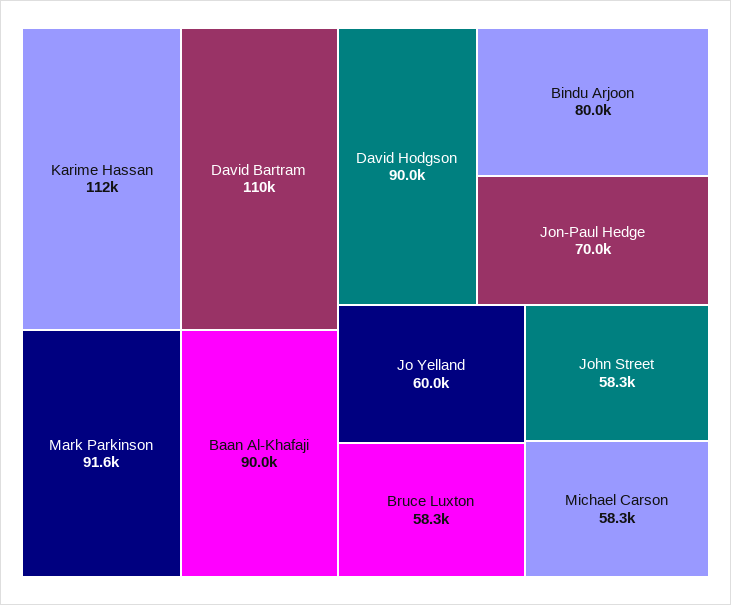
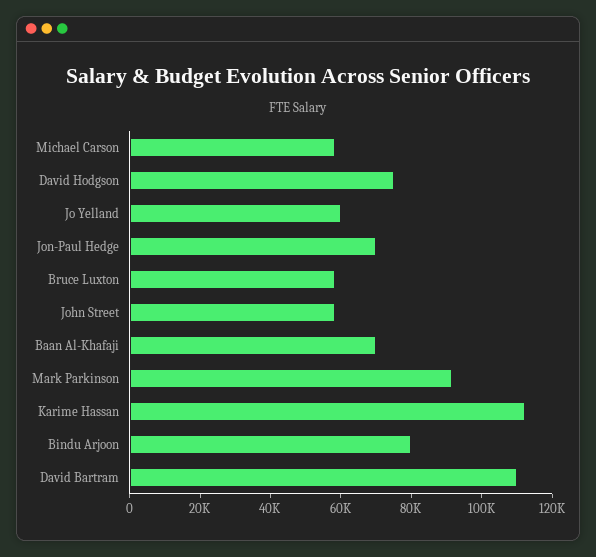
Baan Al-Khafaji: 90000 -> 70000
David Hodgson: 90000 -> 75000

